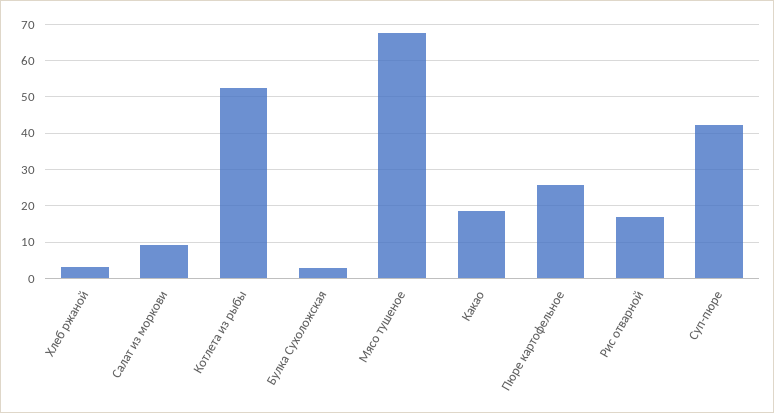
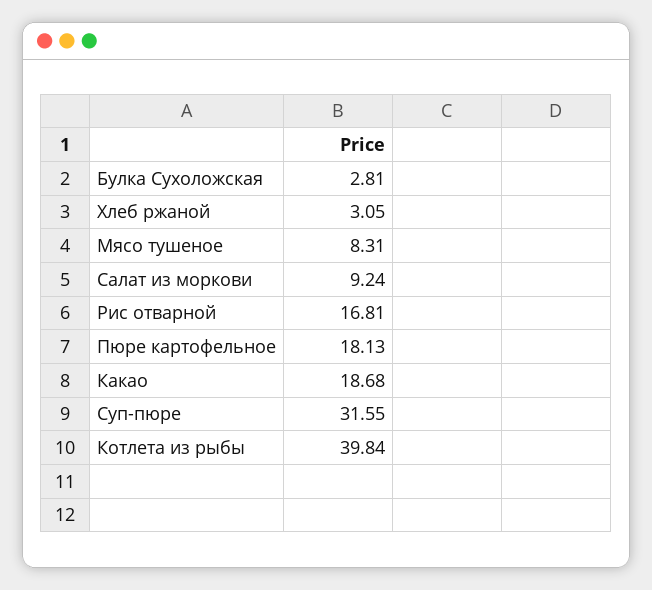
Котлета из рыбы: 52 -> 39.84
Мясо тушеное: 68 -> 8.31
Пюре картофельное: 26 -> 18.13
Суп-пюре: 42 -> 31.55

